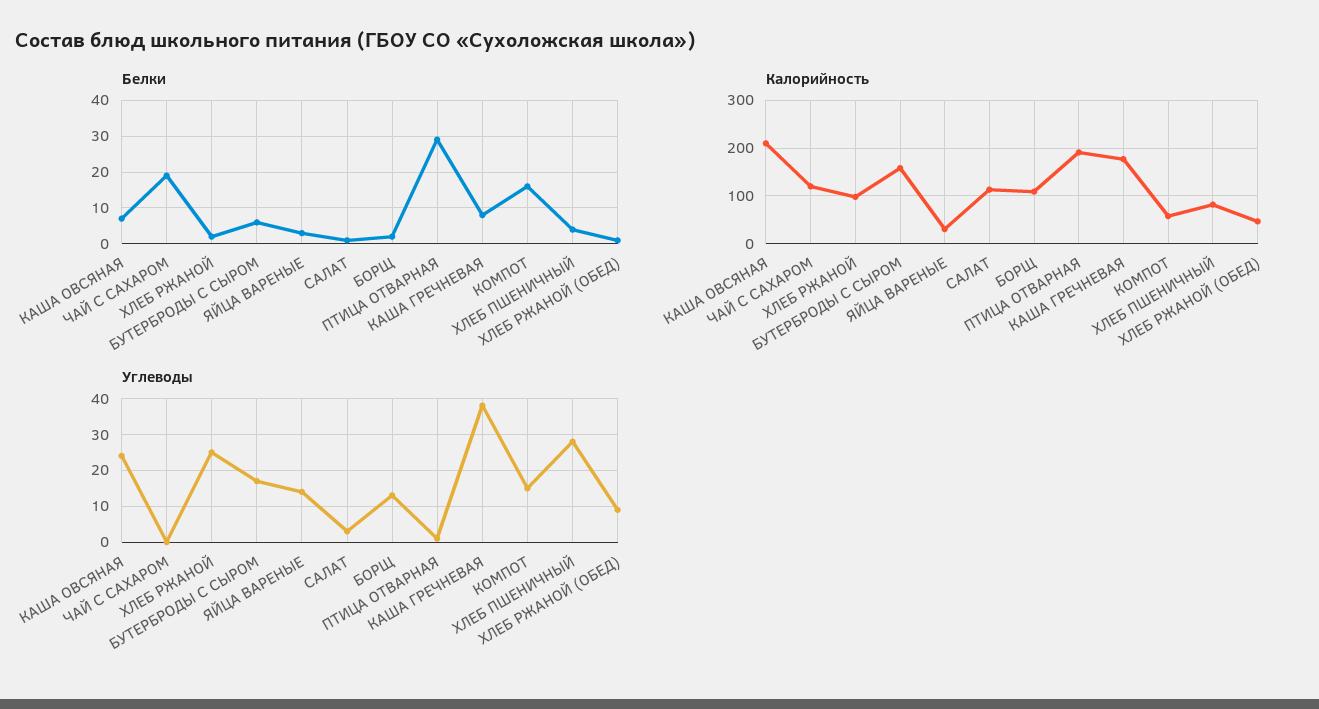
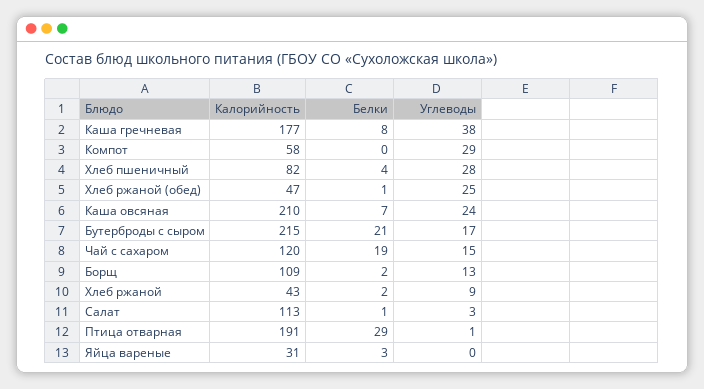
Белки, БУТЕРБРОДЫ С СЫРОМ: 5 -> 21
Белки, КОМПОТ: 15 -> 0
Калорийность, ХЛЕБ РЖАНОЙ: 100 -> 43
Калорийность, БУТЕРБРОДЫ С СЫРОМ: 160 -> 215
Углеводы, ЧАЙ С САХАРОМ: 0 -> 15
Углеводы, ХЛЕБ РЖАНОЙ: 25 -> 9
Углеводы, ЯЙЦА ВАРЕНЫЕ: 15 -> 0
Углеводы, КОМПОТ: 15 -> 29
Углеводы, ХЛЕБ РЖАНОЙ (ОБЕД): 10 -> 25

